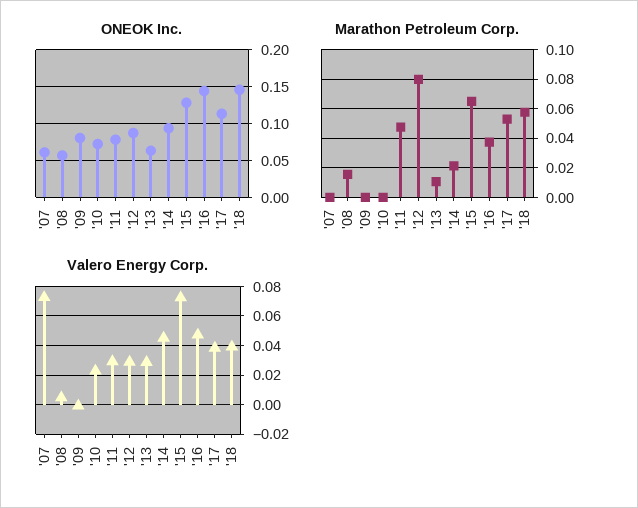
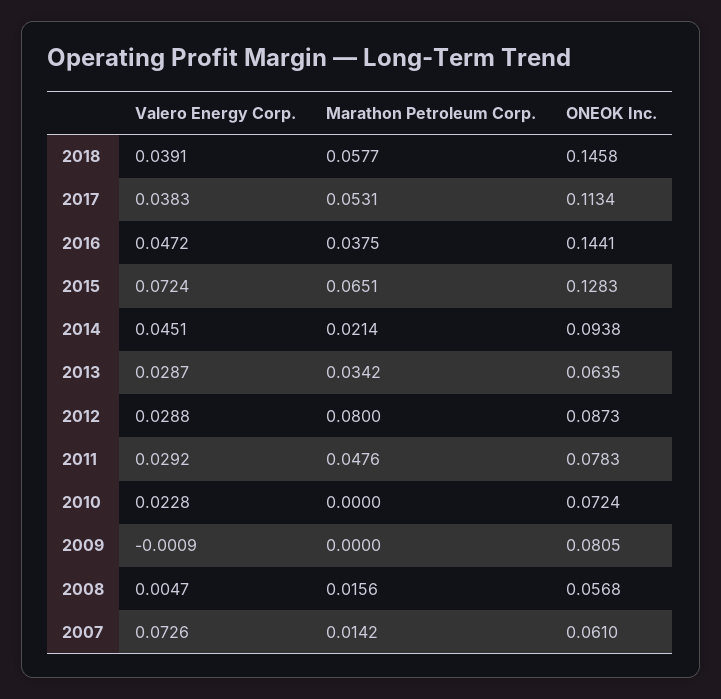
Marathon Petroleum Corp., '07: 0 -> 0.0142
Marathon Petroleum Corp., '13: 0.01 -> 0.0342

